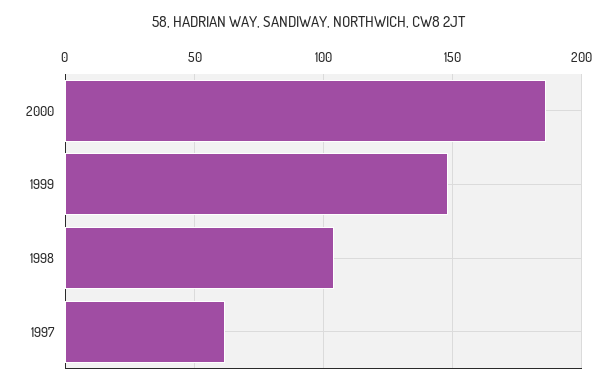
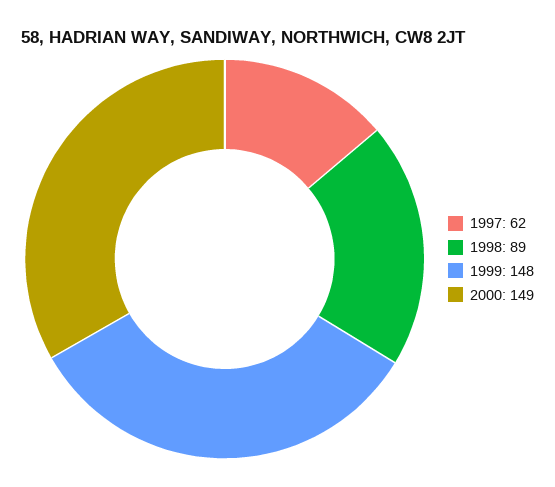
2000: 185 -> 149
1998: 105 -> 89

